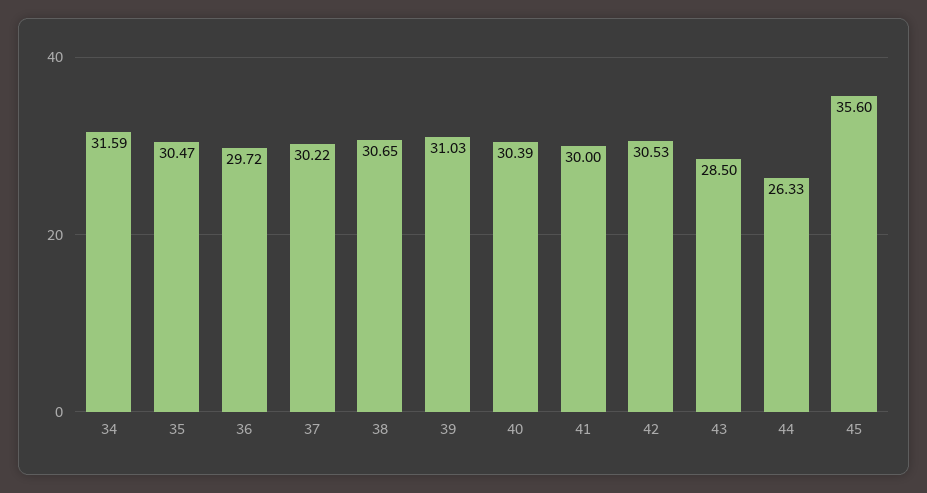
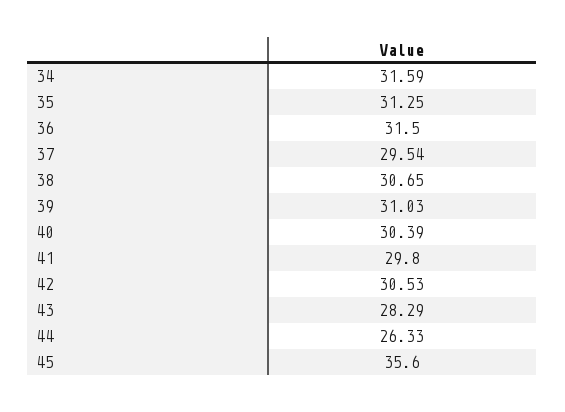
35: 30.47 -> 31.25
36: 29.72 -> 31.5
37: 30.22 -> 29.54
41: 30 -> 29.8
43: 28.5 -> 28.29

